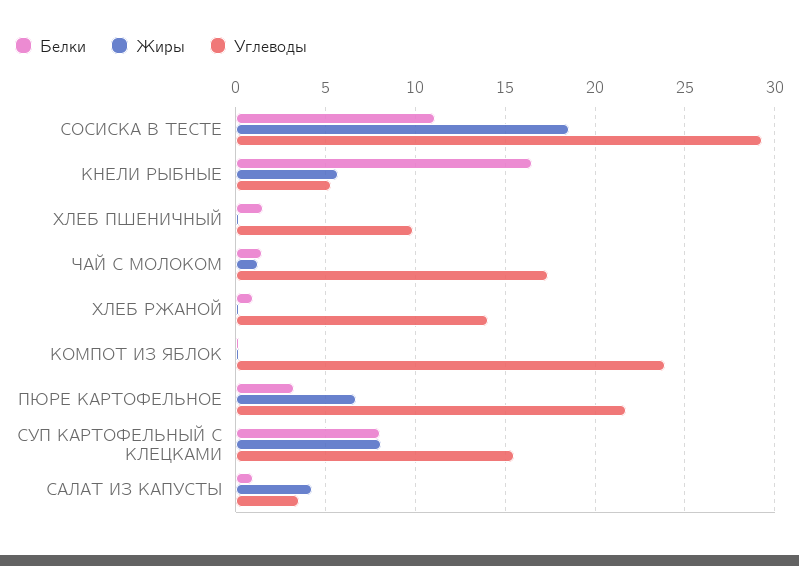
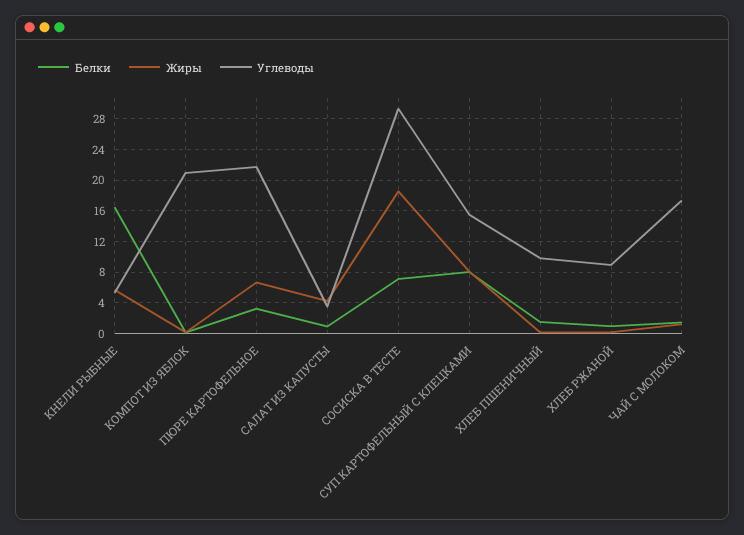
Белки, СОСИСКА В ТЕСТЕ: 11 -> 7
Углеводы, ХЛЕБ РЖАНОЙ: 14 -> 9
Углеводы, КОМПОТ ИЗ ЯБЛОК: 24 -> 21

